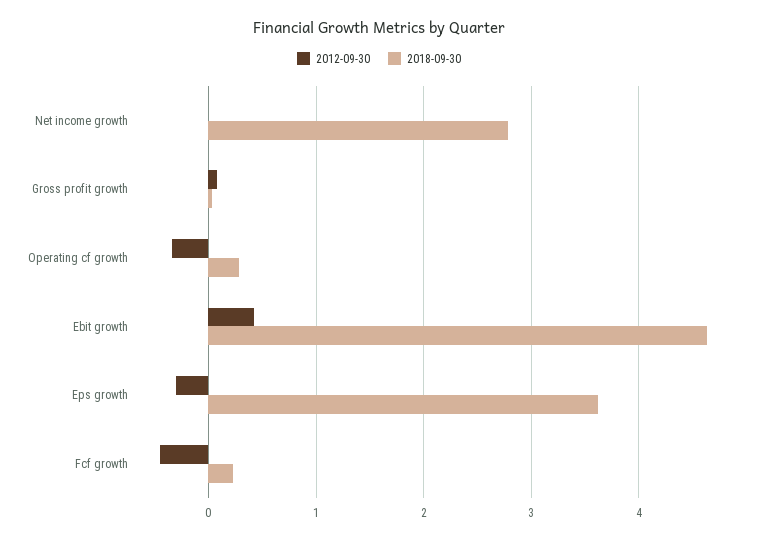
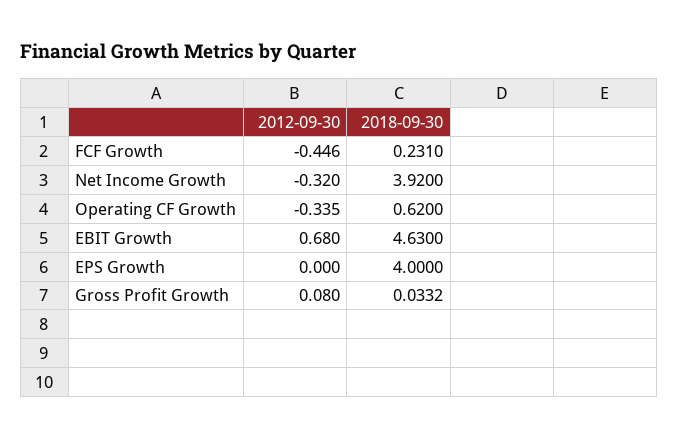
2012-09-30, Net income growth: 0 -> -0.32
2018-09-30, Net income growth: 2.8 -> 3.92
2018-09-30, Operating cf growth: 0.3 -> 0.62
2012-09-30, Ebit growth: 0.4 -> 0.68
2012-09-30, Eps growth: -0.3 -> 0
2018-09-30, Eps growth: 3.6 -> 4

